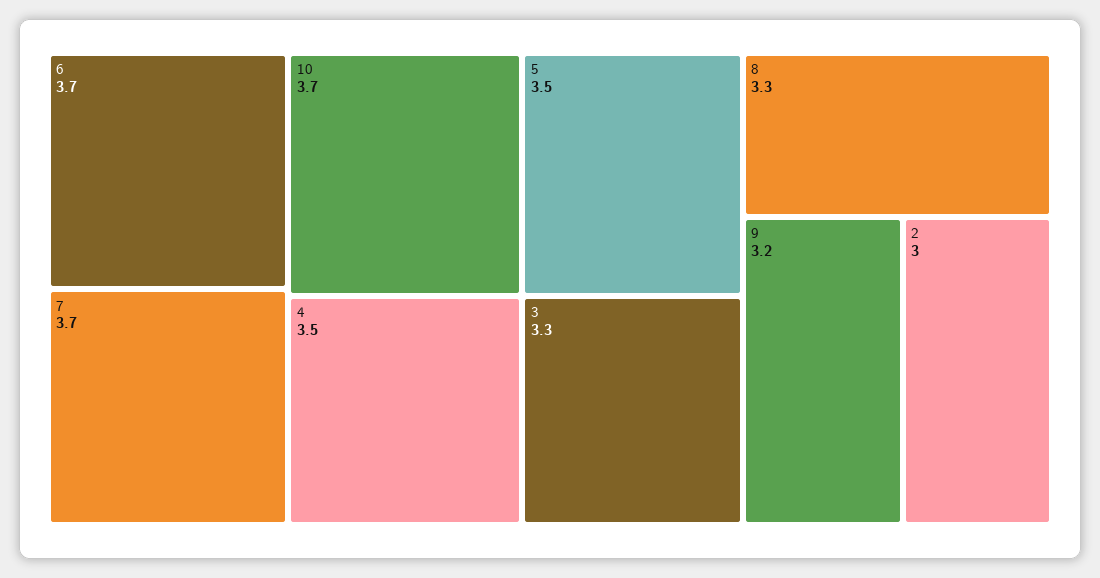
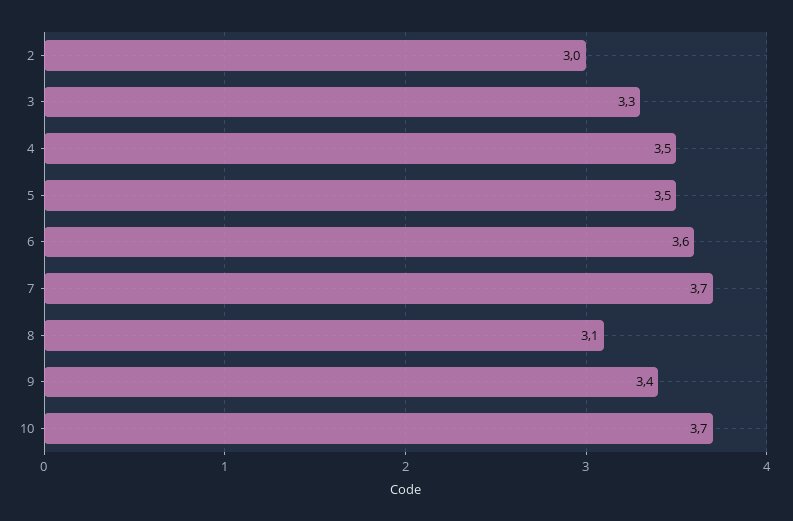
6: 3.7 -> 3.6
8: 3.3 -> 3.1
9: 3.2 -> 3.4

